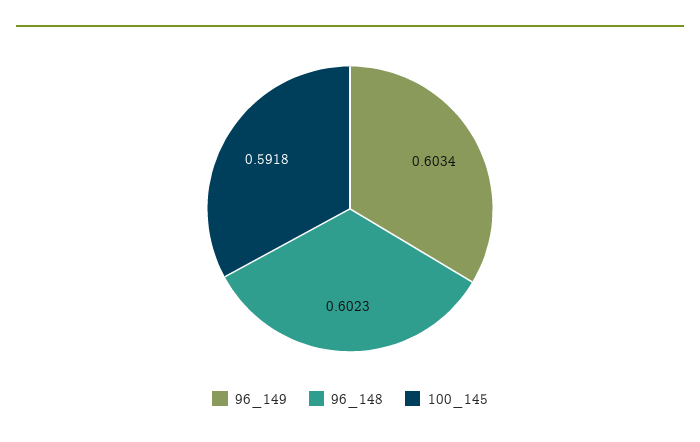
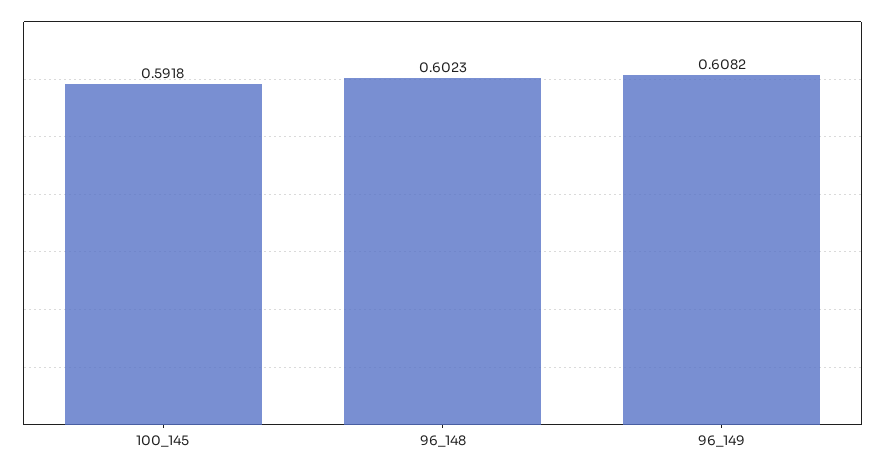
96_149: 0.6034 -> 0.6082

